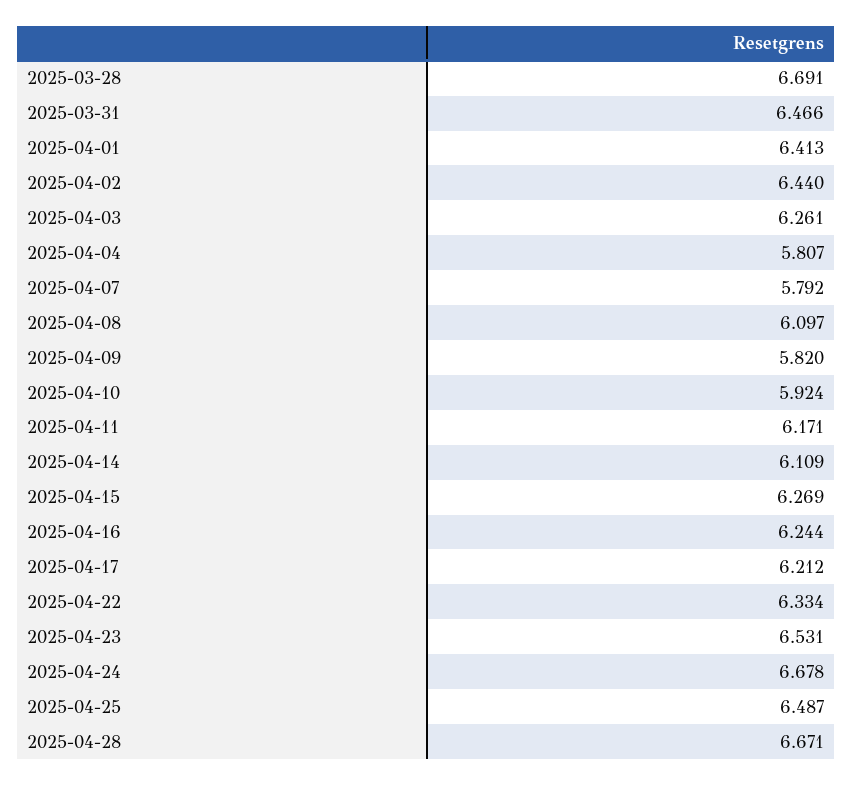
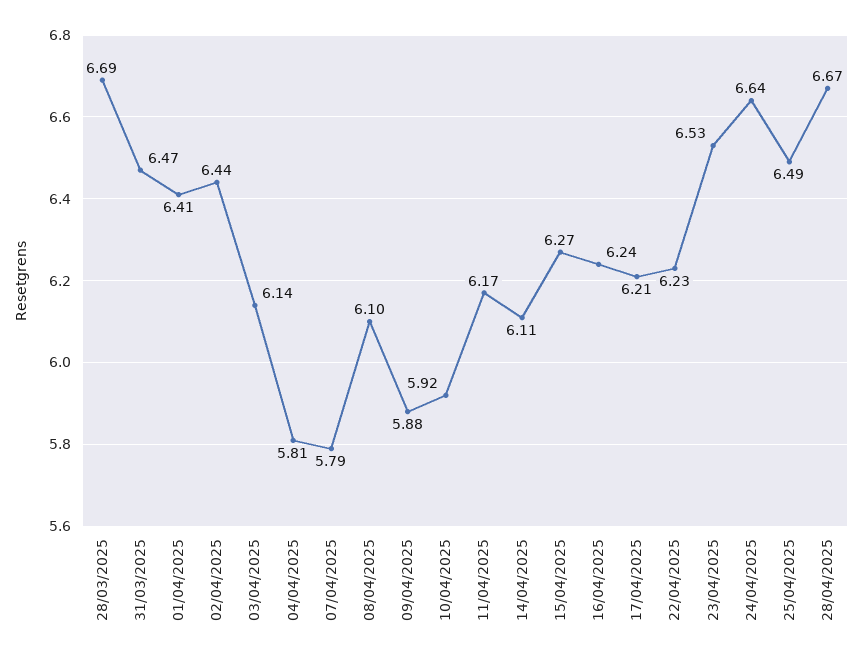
2025-04-03: 6.261 -> 6.14
2025-04-09: 5.82 -> 5.88
2025-04-22: 6.334 -> 6.23
2025-04-24: 6.678 -> 6.64

